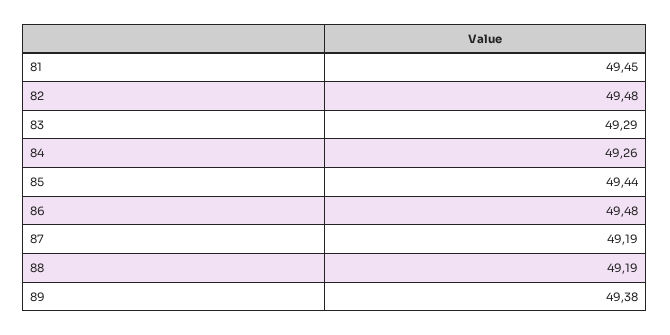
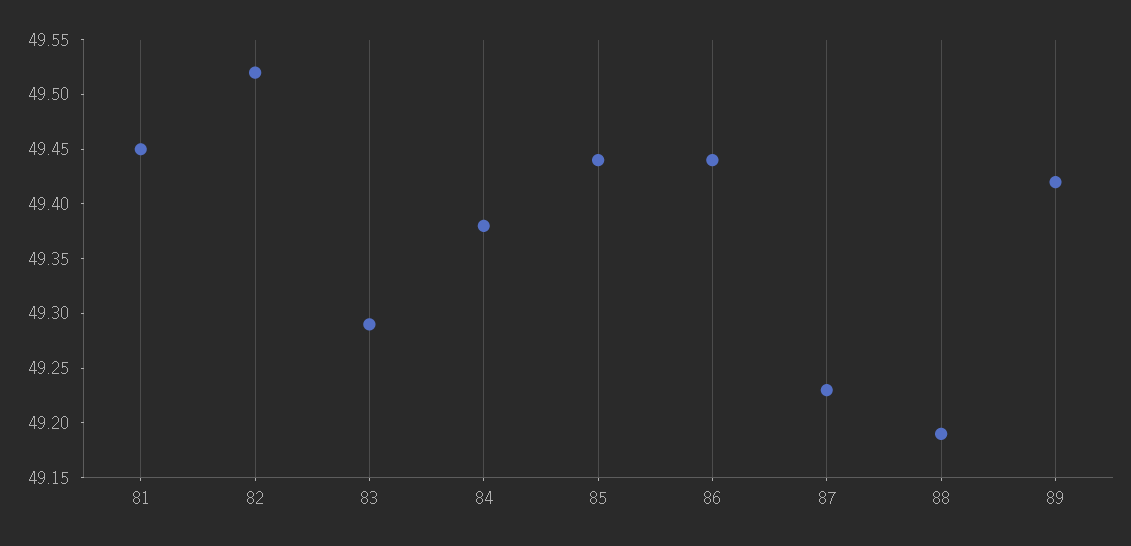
82: 49.48 -> 49.52
84: 49.26 -> 49.38
86: 49.48 -> 49.44
87: 49.19 -> 49.23
89: 49.38 -> 49.42

